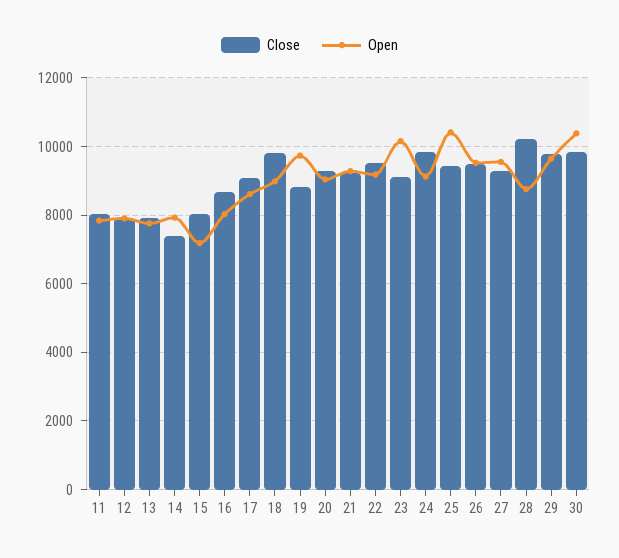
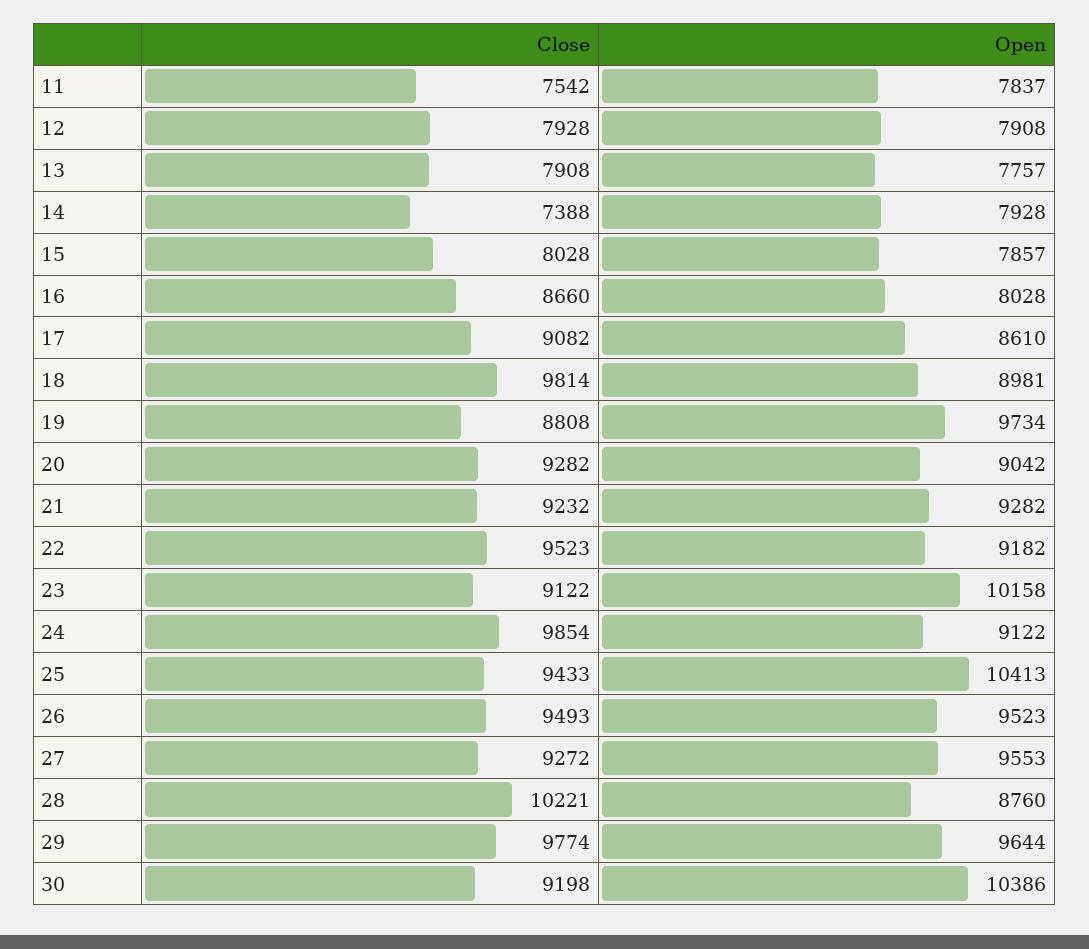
Close, 11: 8000 -> 7542
Open, 15: 7200 -> 7857
Close, 30: 9800 -> 9198

